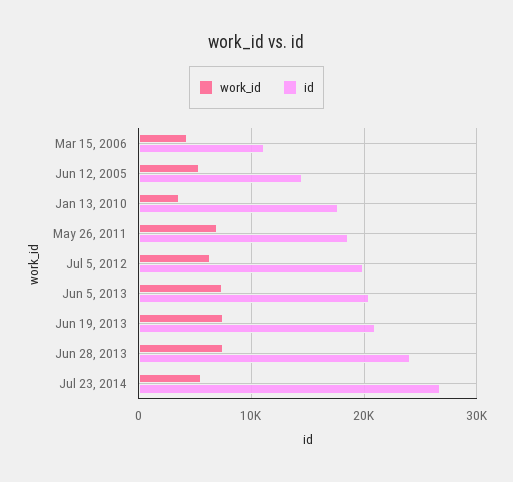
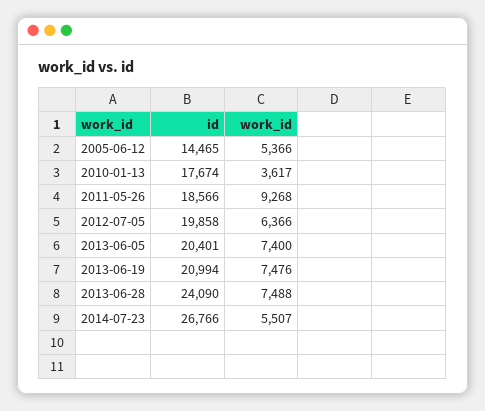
work_id, Mar 15, 2006: 4000 -> none
id, Mar 15, 2006: 11000 -> none
work_id, May 26, 2011: 7000 -> 9268

